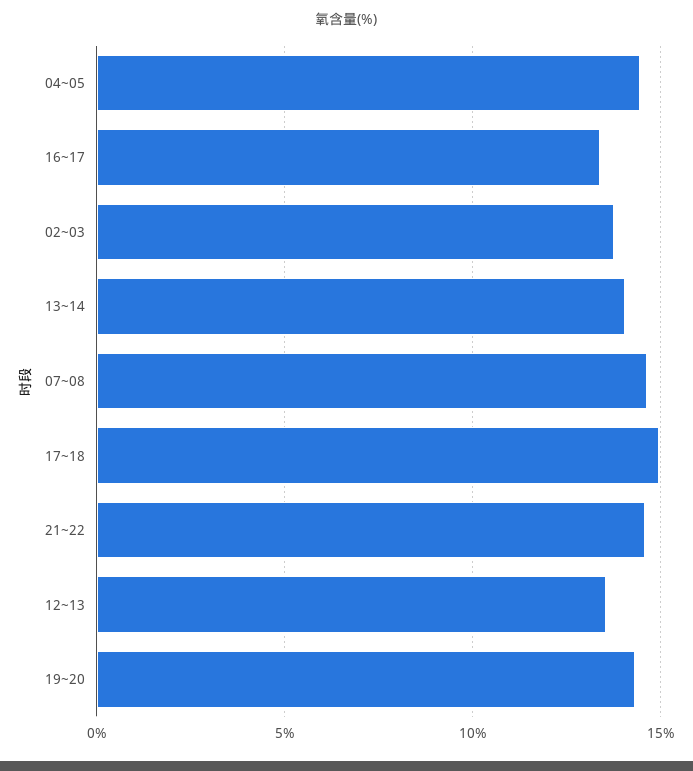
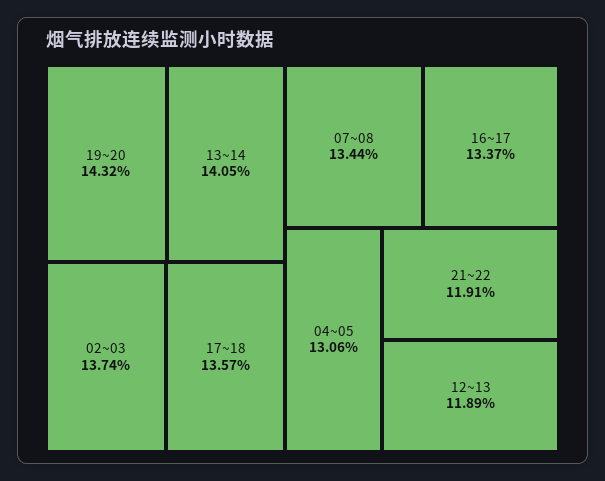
04~05: 14.5 -> 13.06
07~08: 14.5 -> 13.44
17~18: 15 -> 13.57
21~22: 14.5 -> 11.91
12~13: 13.5 -> 11.89

